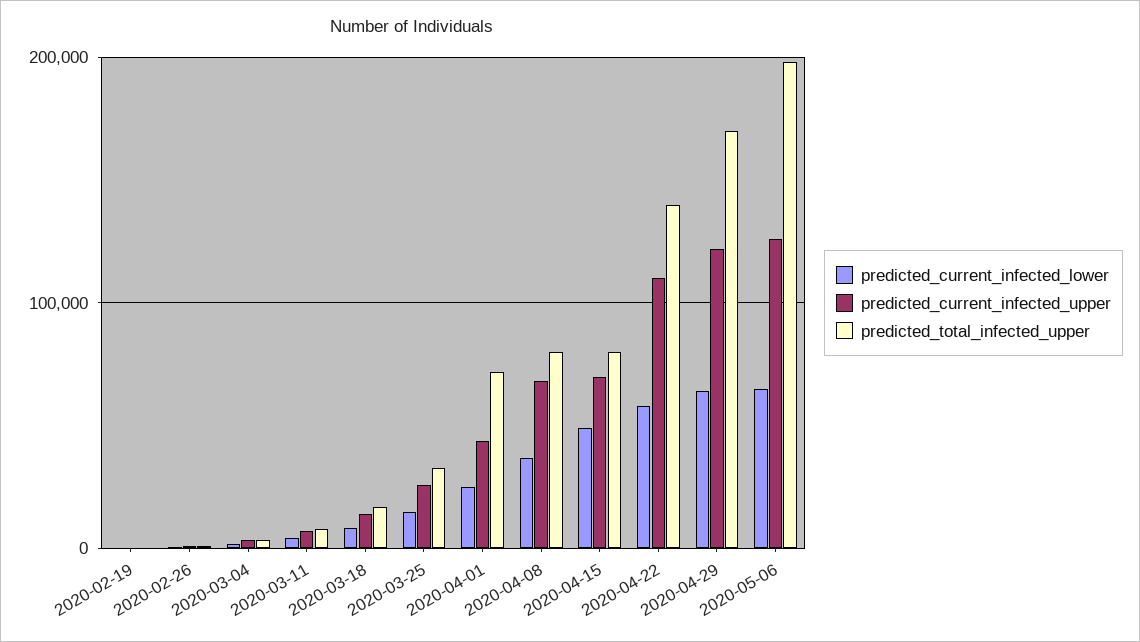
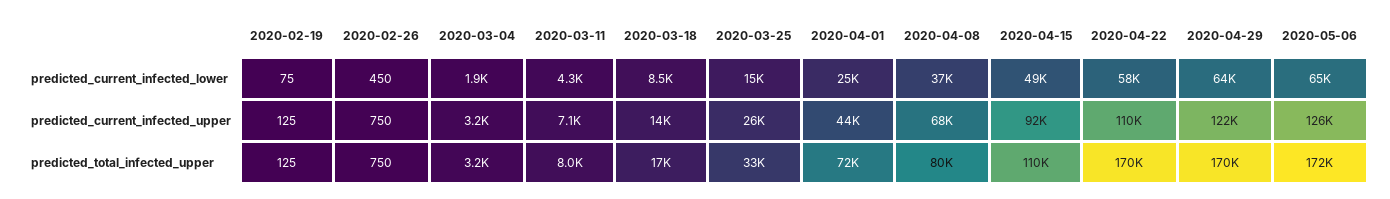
predicted_current_infected_upper, 2020-04-15: 70000 -> 92000
predicted_total_infected_upper, 2020-04-15: 80000 -> 110000
predicted_total_infected_upper, 2020-04-22: 140000 -> 170000
predicted_total_infected_upper, 2020-05-06: 200000 -> 172000

